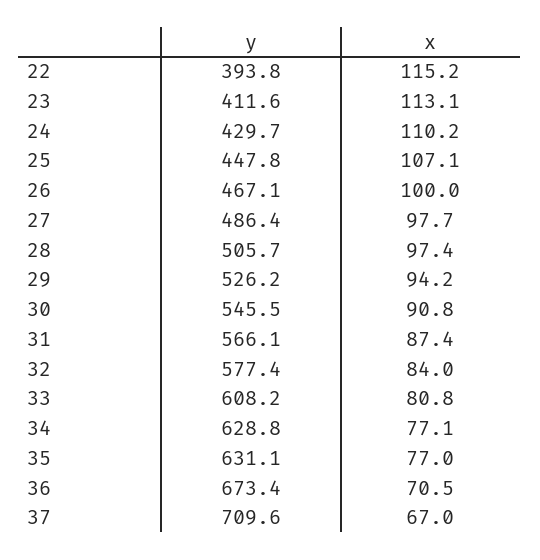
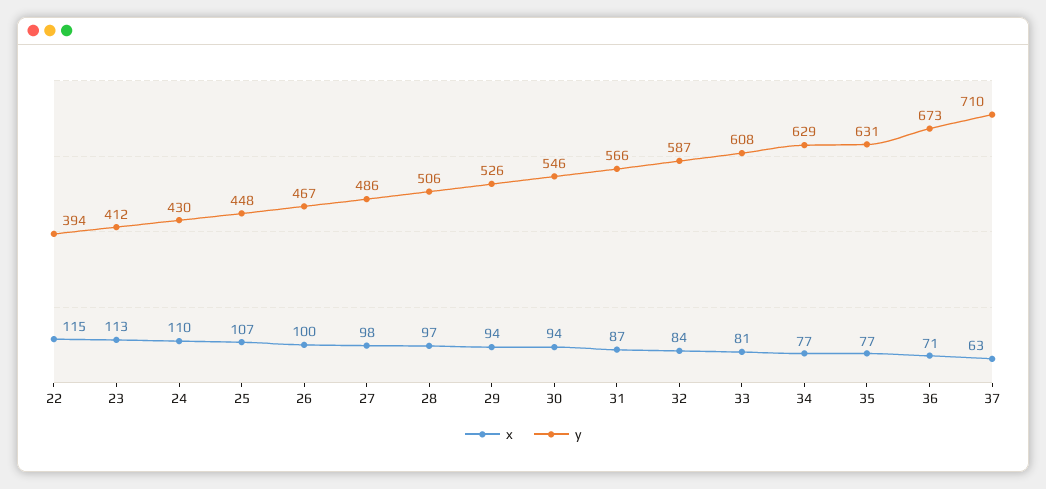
x, 30: 90.8 -> 94
y, 32: 577.4 -> 587
x, 37: 67 -> 63

